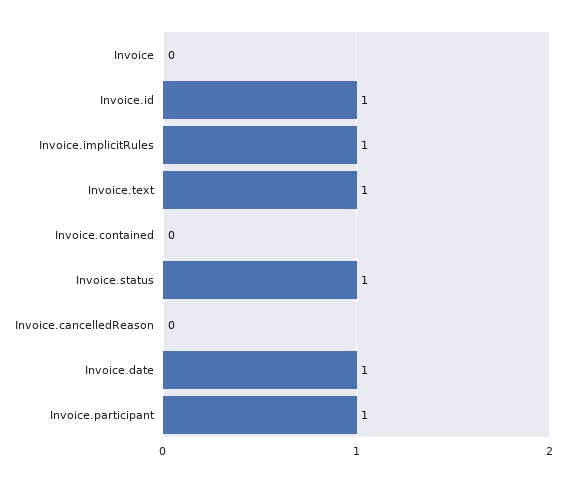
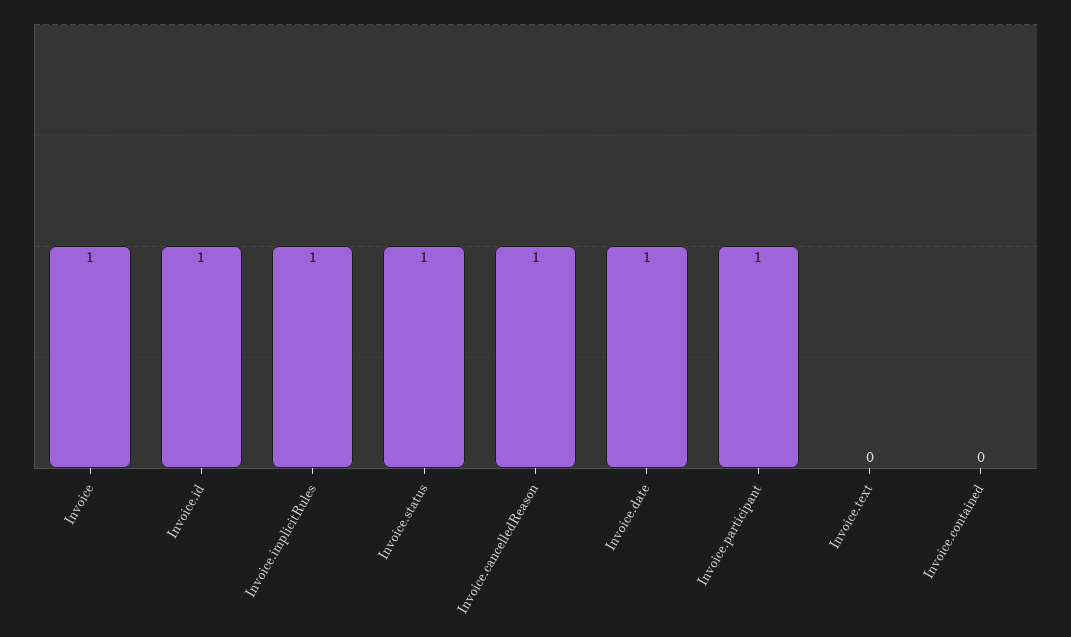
Invoice: 0 -> 1
Invoice.text: 1 -> 0
Invoice.cancelledReason: 0 -> 1

